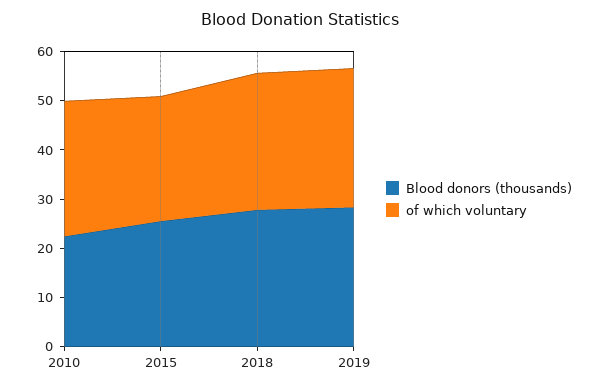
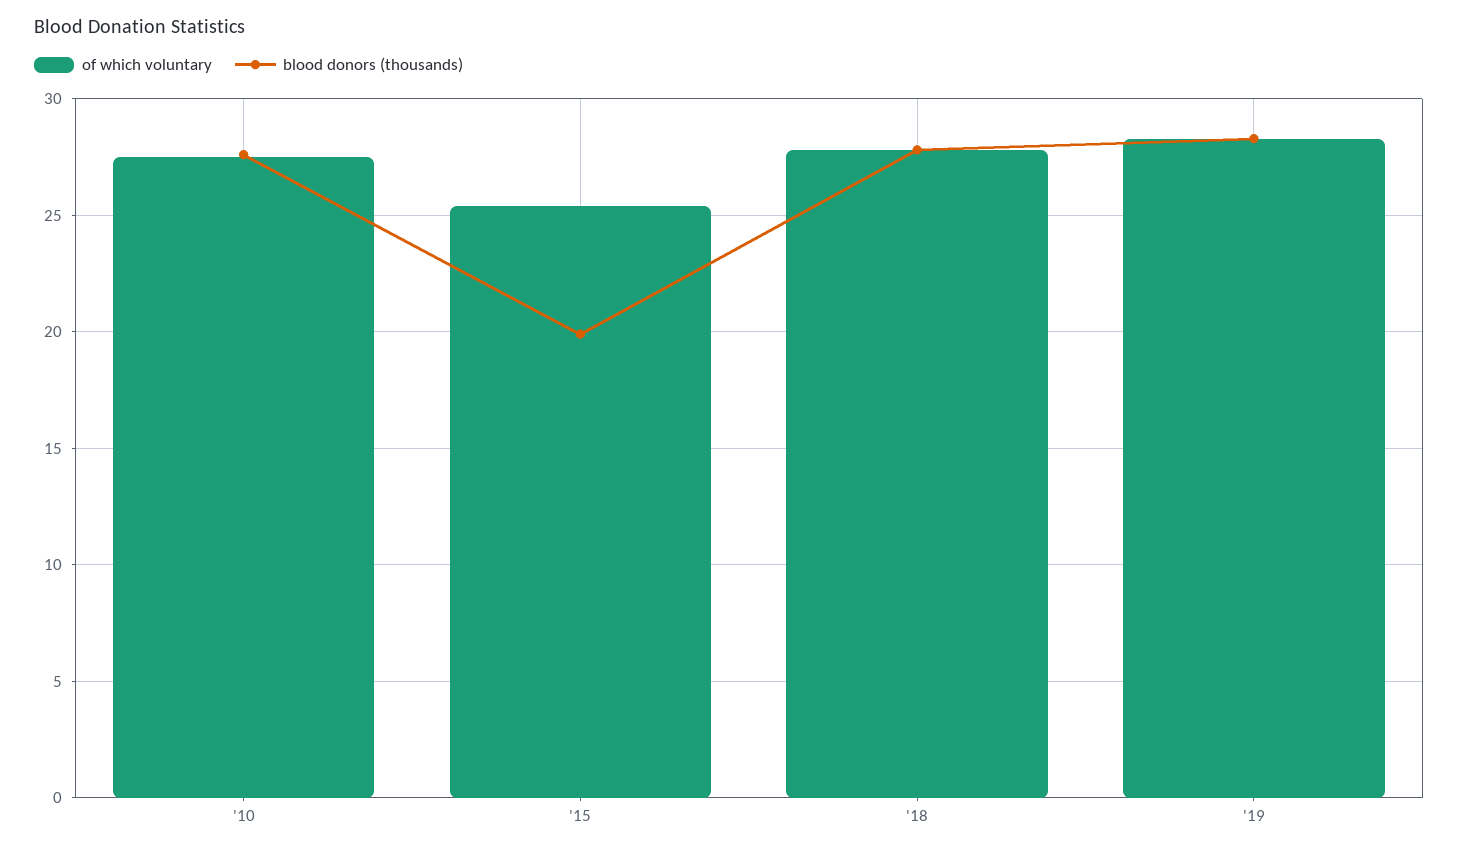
Blood donors (thousands), 2010: 22 -> 27.5
Blood donors (thousands), 2015: 26 -> 20

